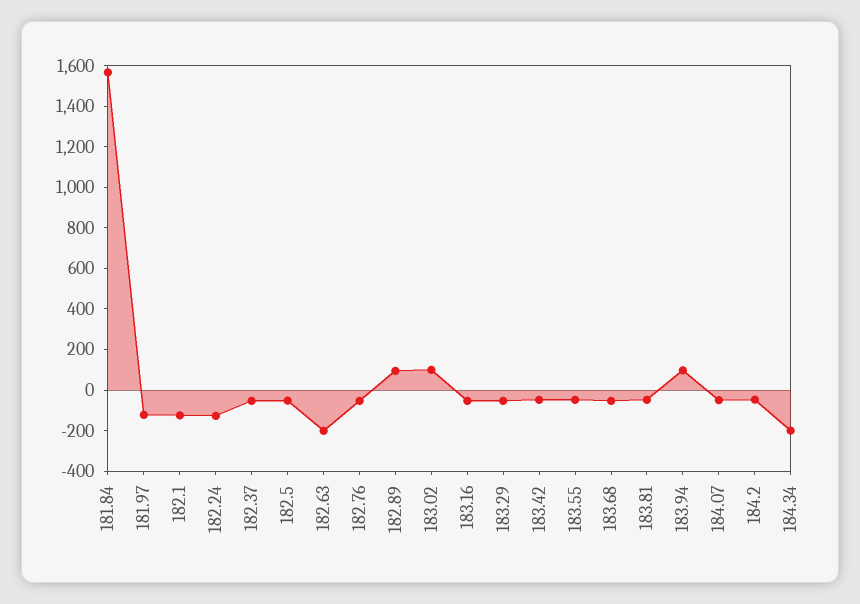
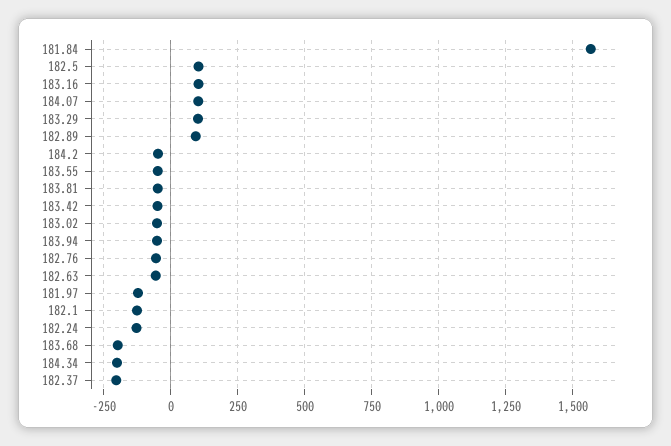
182.37: -50 -> -200
182.5: -50 -> 100
182.63: -200 -> -50
183.02: 100 -> -50
183.16: -50 -> 100
183.29: -50 -> 100
183.68: -50 -> -200
183.94: 100 -> -50
184.07: -50 -> 100

